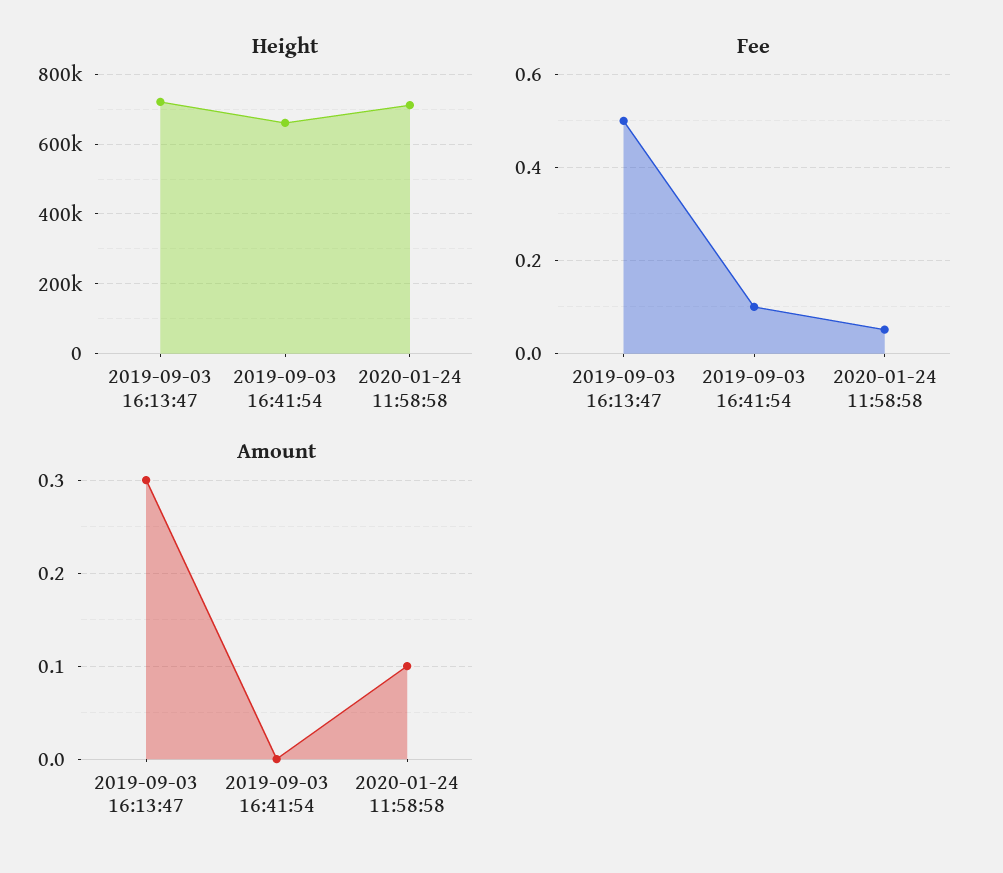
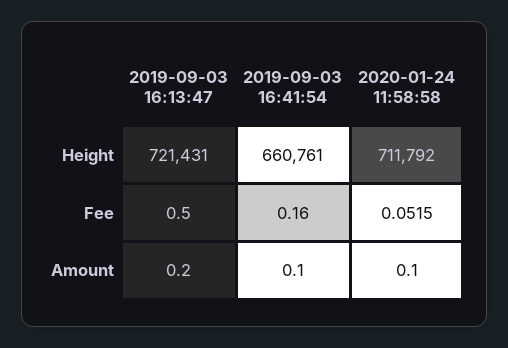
Fee, 2019-09-03 16:41:54: 0.1 -> 0.16
Amount, 2019-09-03 16:13:47: 0.3 -> 0.2
Amount, 2019-09-03 16:41:54: 0 -> 0.1

